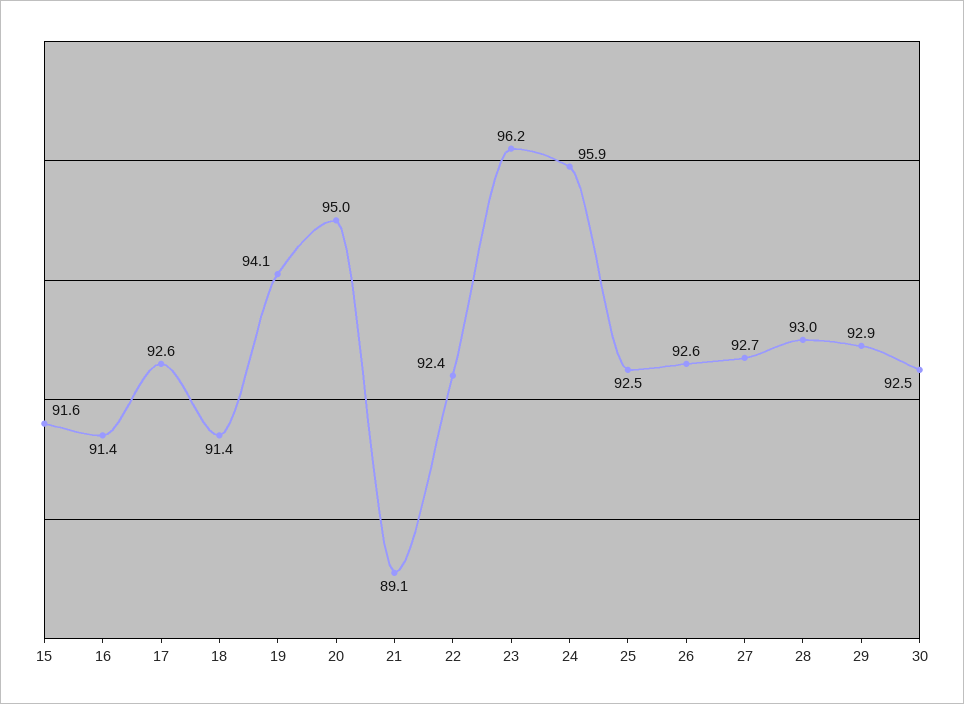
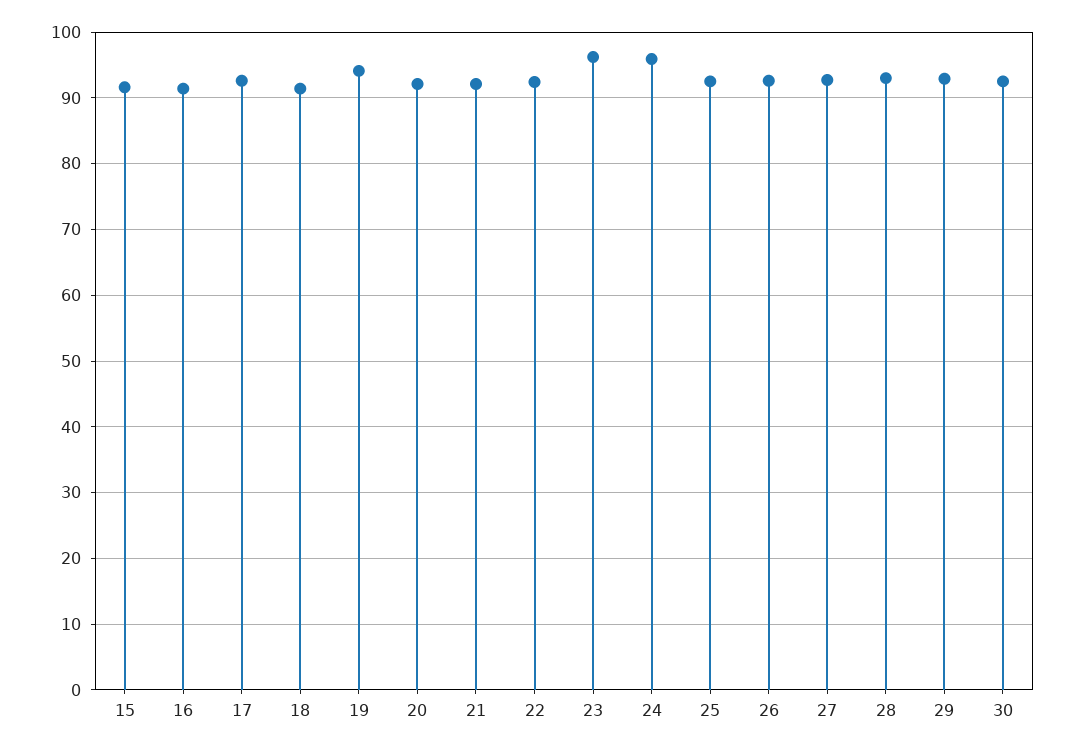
20: 95 -> 92
21: 89.1 -> 92

